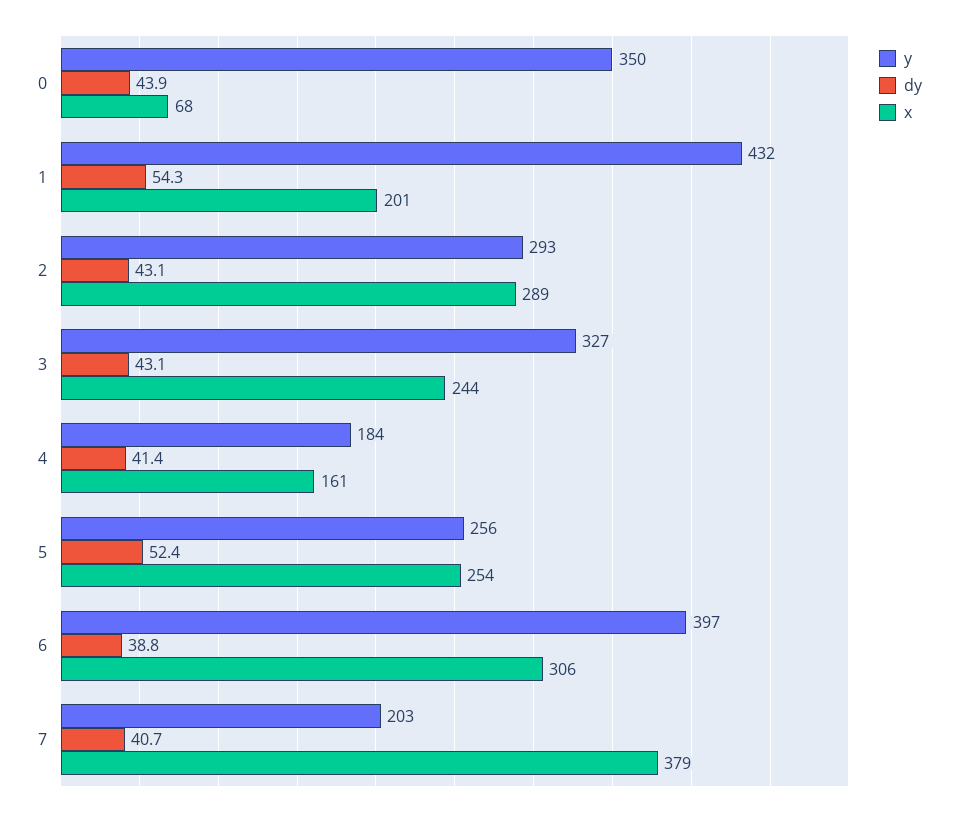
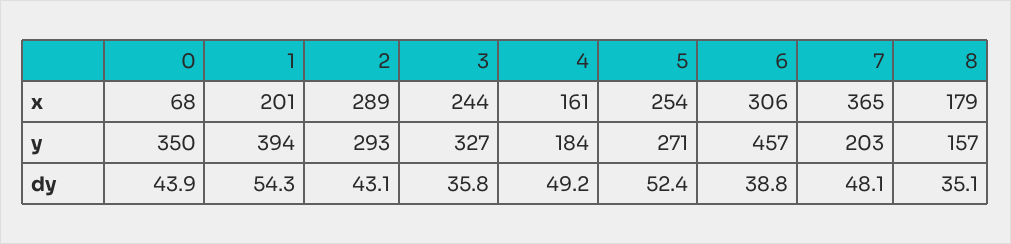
y, 1: 432 -> 394
dy, 3: 43.1 -> 35.8
dy, 4: 41.4 -> 49.2
y, 5: 256 -> 271
y, 6: 397 -> 457
dy, 7: 40.7 -> 48.1
x, 7: 379 -> 365
x, 8: none -> 179
y, 8: none -> 157
dy, 8: none -> 35.1

